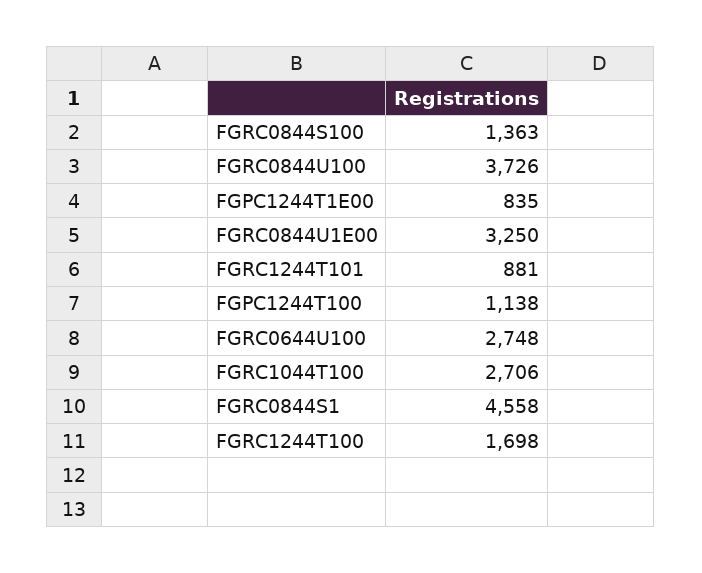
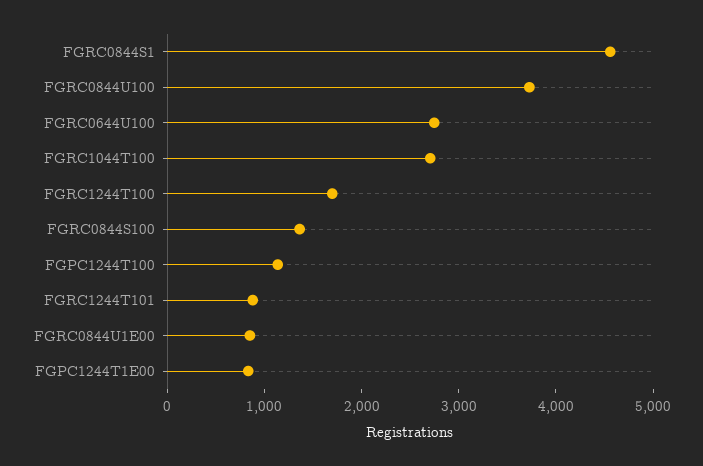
FGRC0844U1E00: 3250 -> 800

